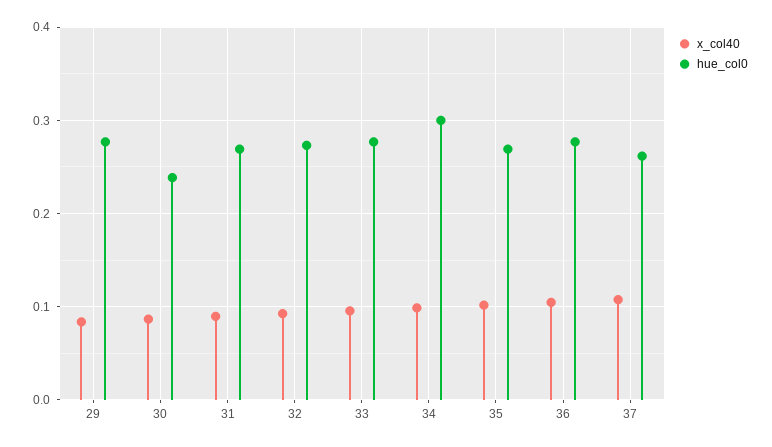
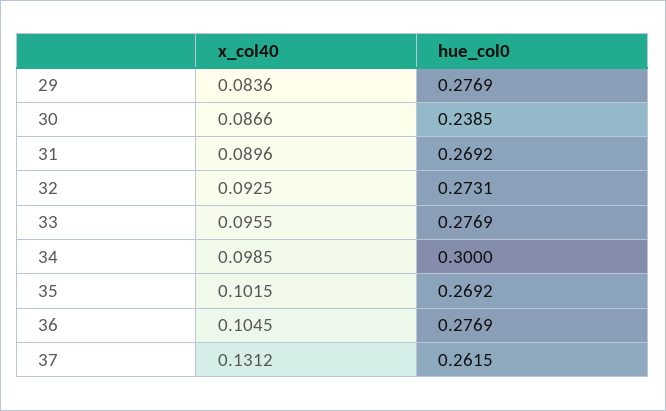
x_col40, 37: 0.11 -> 0.1312

